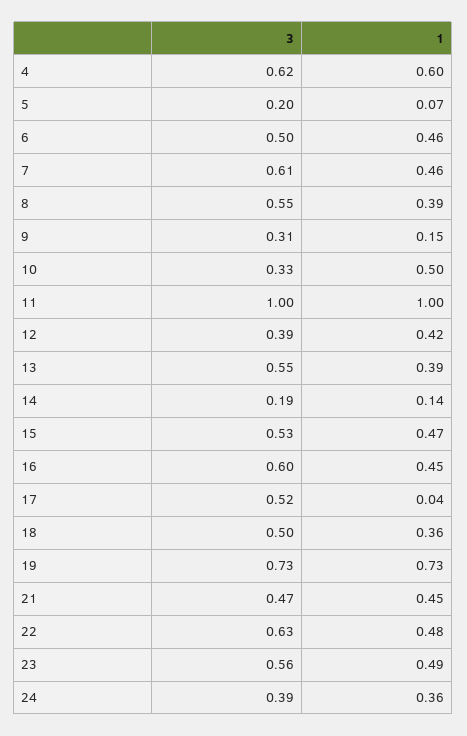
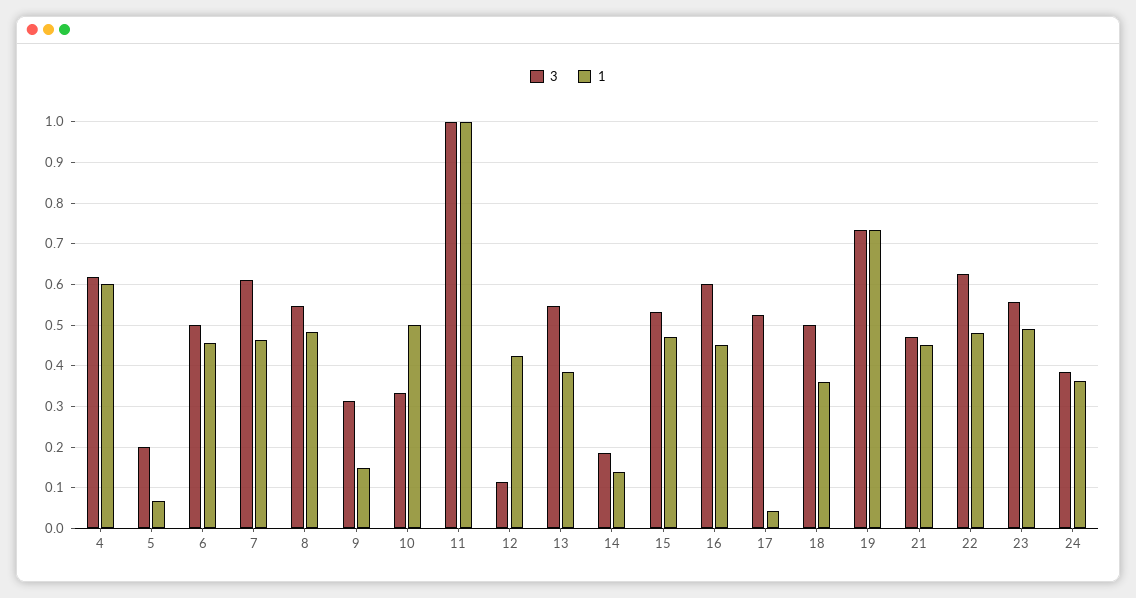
1, 8: 0.39 -> 0.48
3, 12: 0.39 -> 0.12

